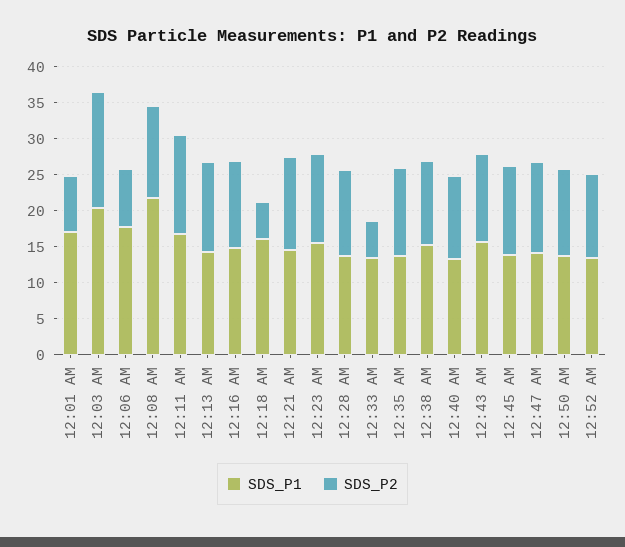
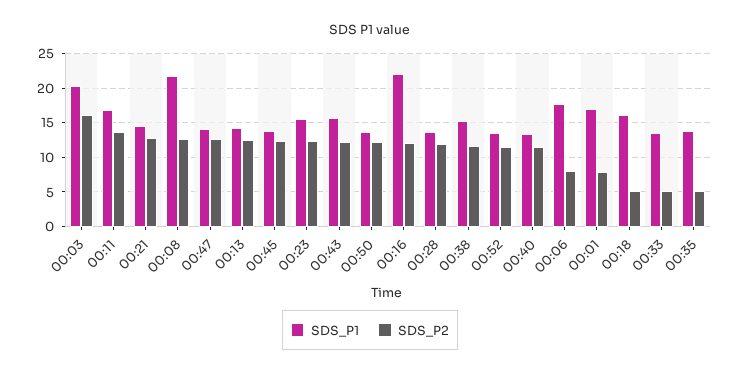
SDS_P1, 12:16 AM: 15 -> 22
SDS_P2, 12:35 AM: 12.5 -> 5

